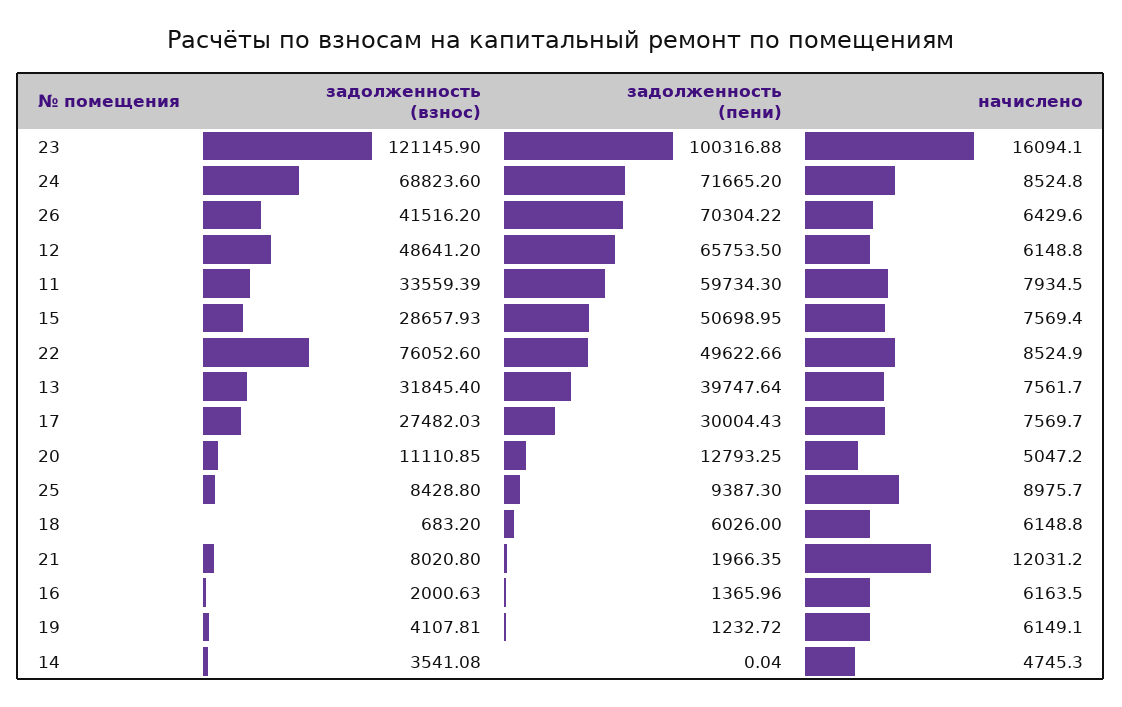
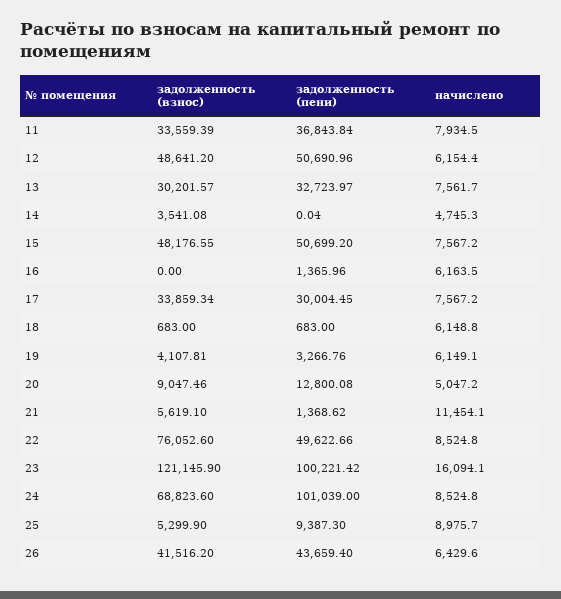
задолженность (пени), 23: 100316.88 -> 100221.42
задолженность (пени), 24: 71665.2 -> 101039
задолженность (пени), 26: 70304.22 -> 43659.4
задолженность (пени), 12: 65753.5 -> 50690.96
начислено, 12: 6148.8 -> 6154.4
задолженность (пени), 11: 59734.3 -> 36843.84
задолженность (взнос), 15: 28657.93 -> 48176.55
задолженность (пени), 15: 50698.95 -> 50699.2
начислено, 15: 7569.4 -> 7567.2
начислено, 22: 8524.9 -> 8524.8
задолженность (взнос), 13: 31845.4 -> 30201.57
задолженность (пени), 13: 39747.64 -> 32723.97
задолженность (взнос), 17: 27482.03 -> 33859.34
задолженность (пени), 17: 30004.43 -> 30004.45
начислено, 17: 7569.7 -> 7567.2
задолженность (взнос), 20: 11110.85 -> 9047.46
задолженность (пени), 20: 12793.25 -> 12800.08
задолженность (взнос), 25: 8428.8 -> 5299.9
задолженность (взнос), 18: 683.2 -> 683
задолженность (пени), 18: 6026 -> 683
задолженность (взнос), 21: 8020.8 -> 5619.1
задолженность (пени), 21: 1966.35 -> 1368.62
начислено, 21: 12031.2 -> 11454.1
задолженность (взнос), 16: 2000.63 -> 0
задолженность (пени), 19: 1232.72 -> 3266.76

